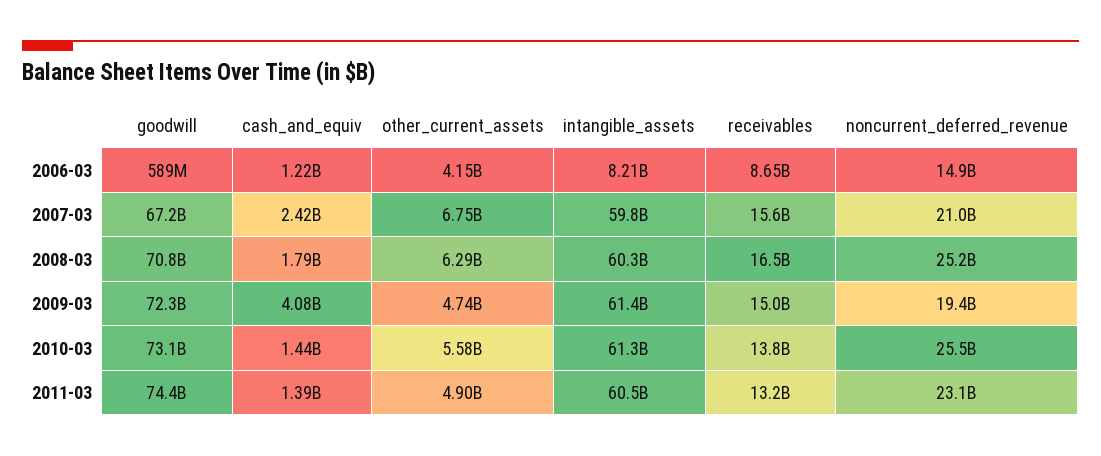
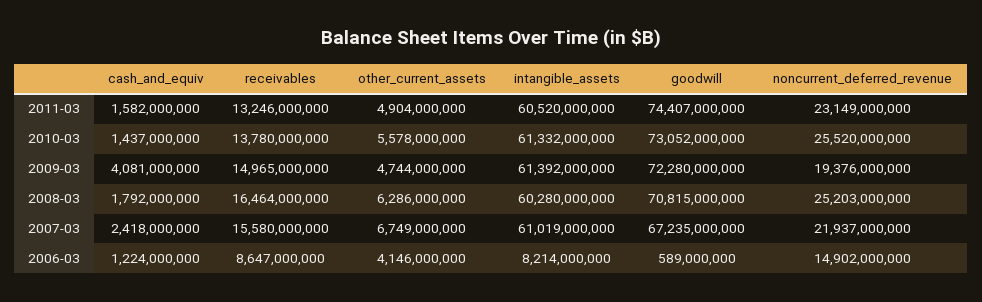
intangible_assets, 2007-03: 59800000000 -> 61019000000
noncurrent_deferred_revenue, 2007-03: 21000000000 -> 21937000000
cash_and_equiv, 2011-03: 1390000000 -> 1582000000

